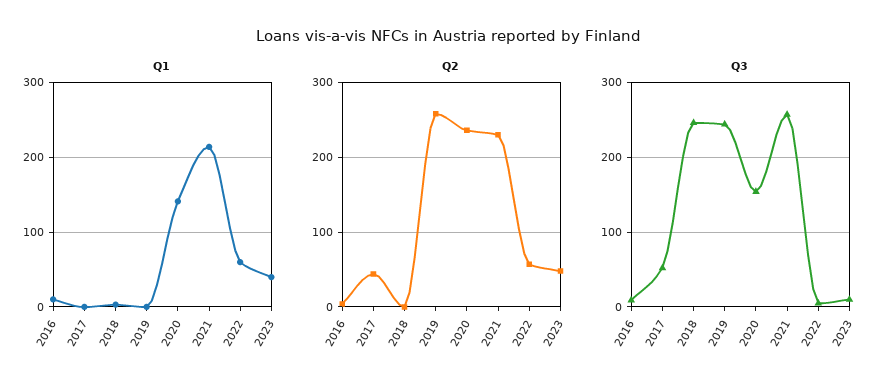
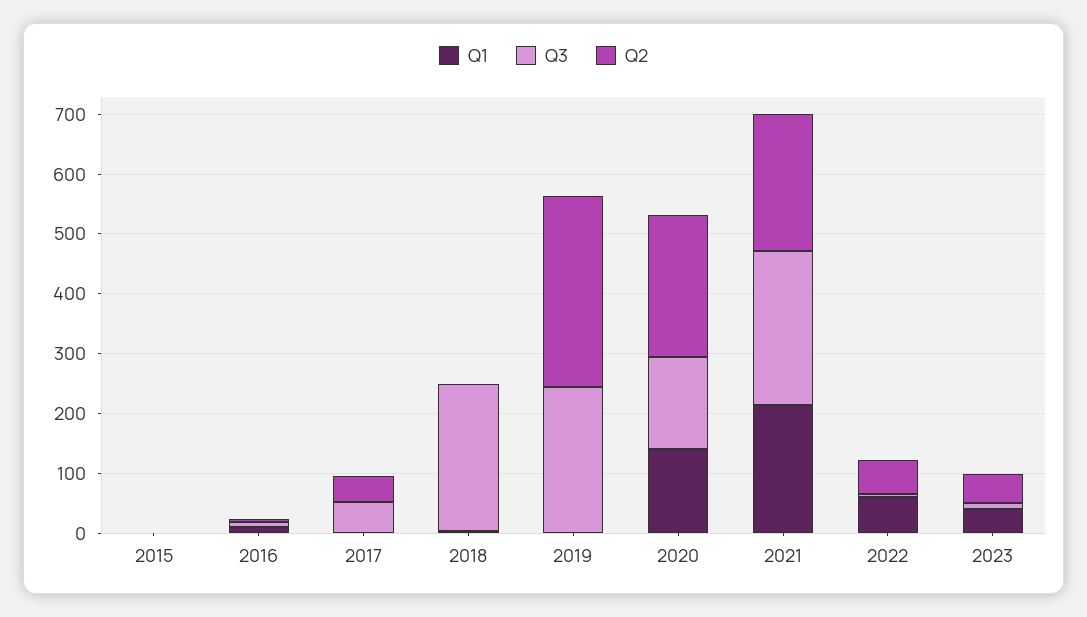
Q2, 2019: 260 -> 320
Q1, 2015: none -> 0
Q3, 2015: none -> 0
Q2, 2015: none -> 0

